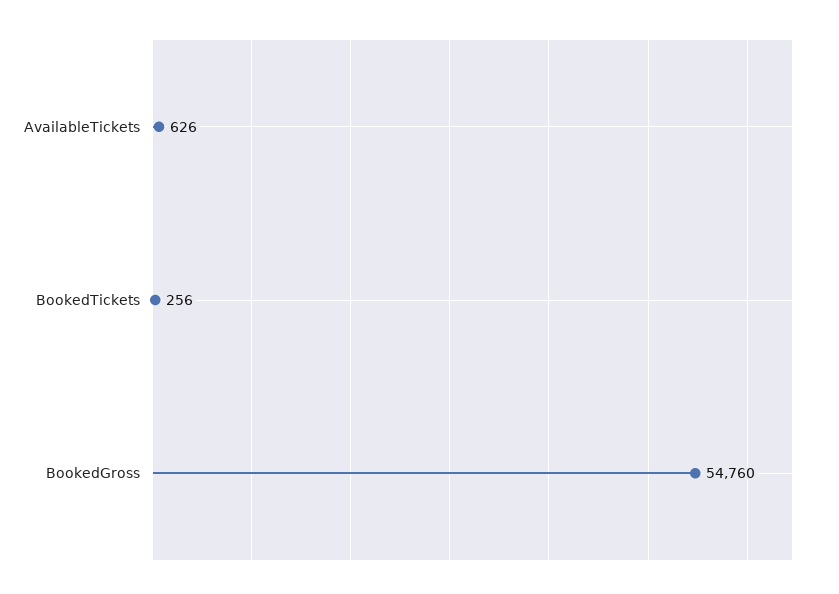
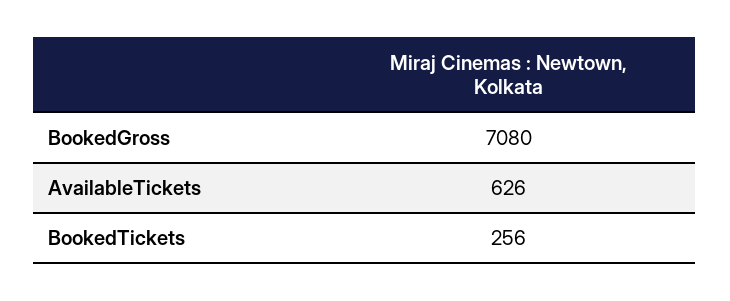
BookedGross: 54760 -> 7080

